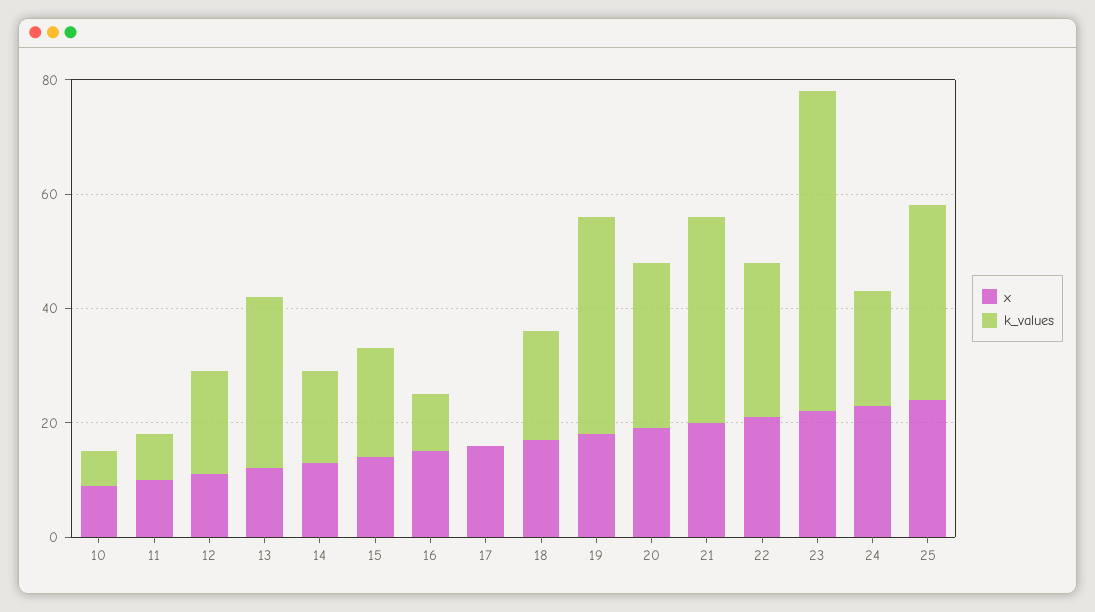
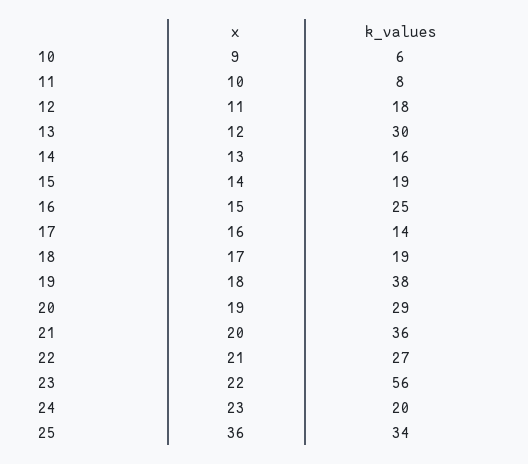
k_values, 16: 10 -> 25
k_values, 17: 0 -> 14
x, 25: 25 -> 36

